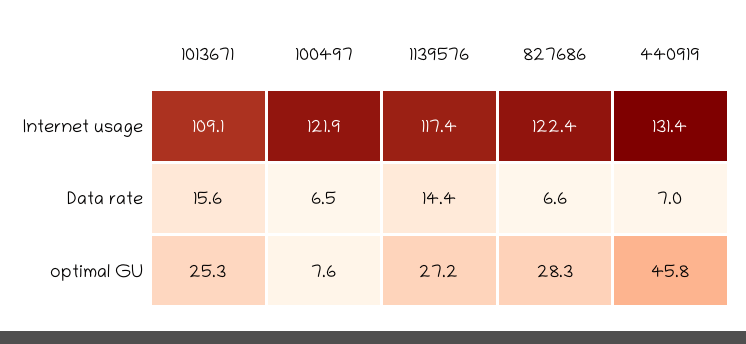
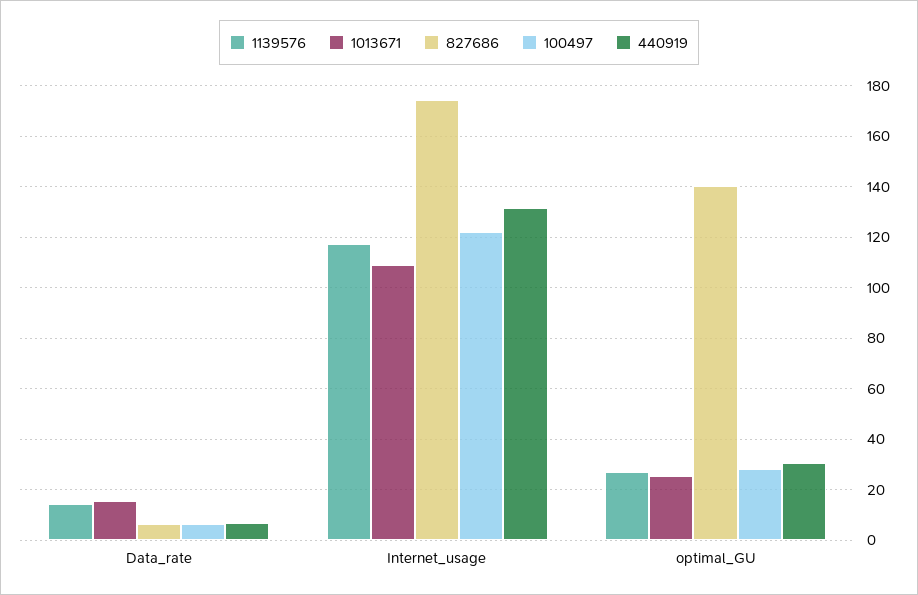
827686, Internet usage: 122.4 -> 175
100497, optimal GU: 7.6 -> 27.5
827686, optimal GU: 28.3 -> 140
440919, optimal GU: 45.8 -> 30

